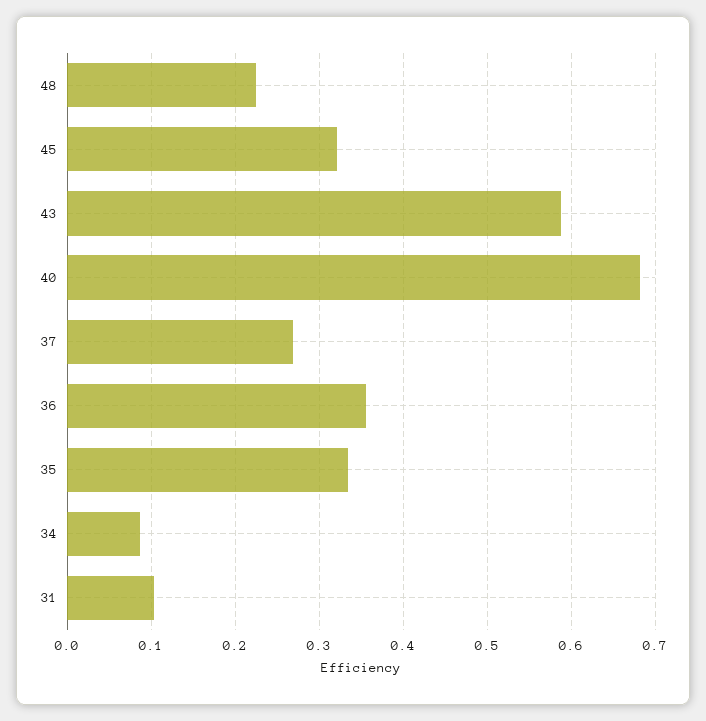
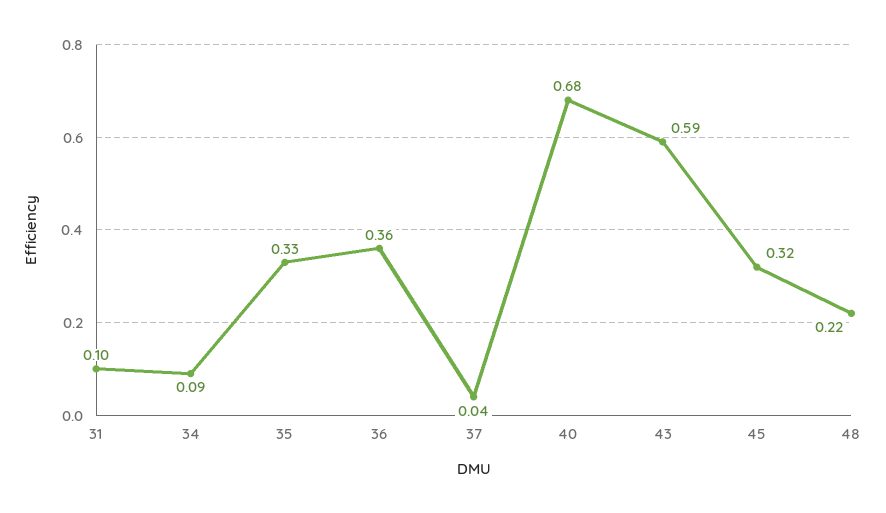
37: 0.27 -> 0.04

